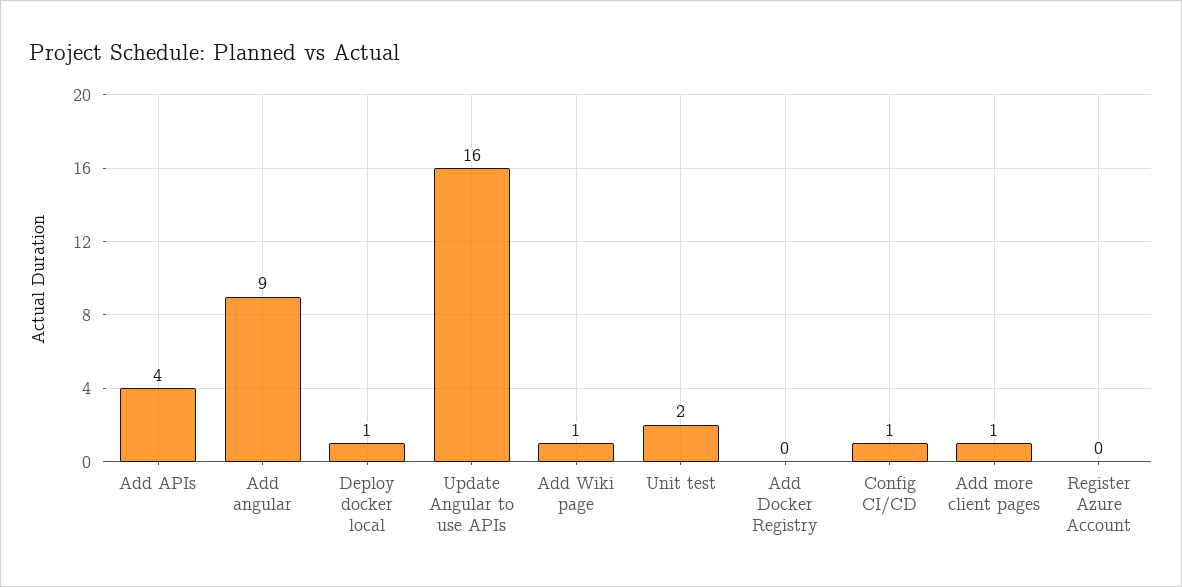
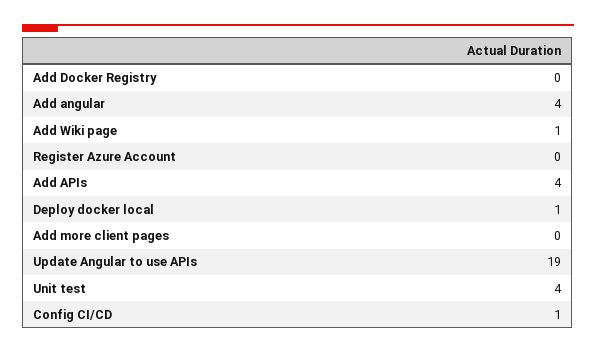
Add angular: 9 -> 4
Update Angular to use APIs: 16 -> 19
Unit test: 2 -> 4
Add more client pages: 1 -> 0

